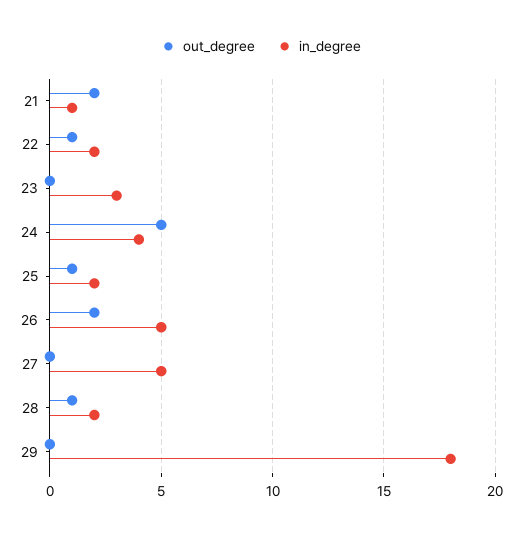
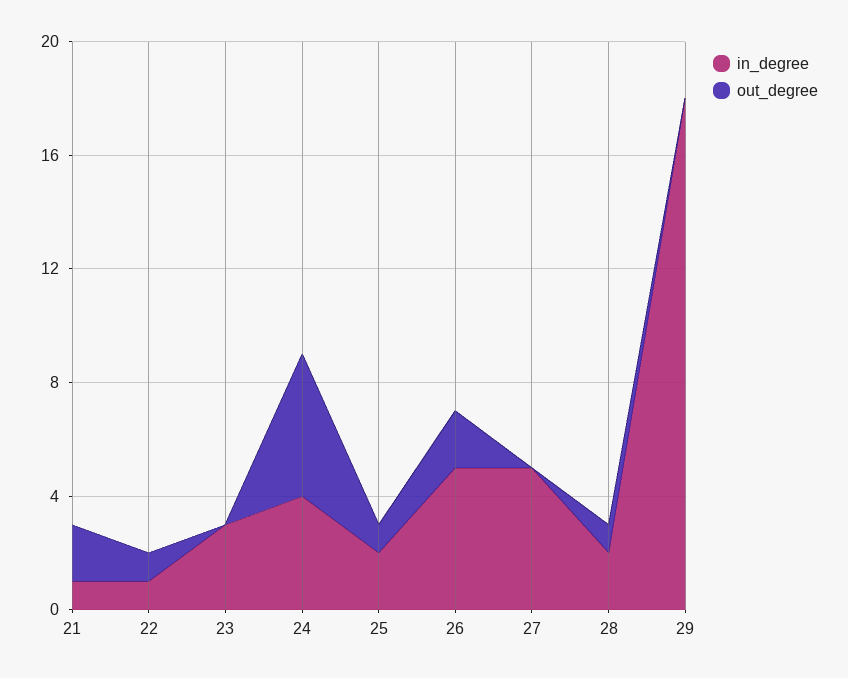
in_degree, 22: 2 -> 1

